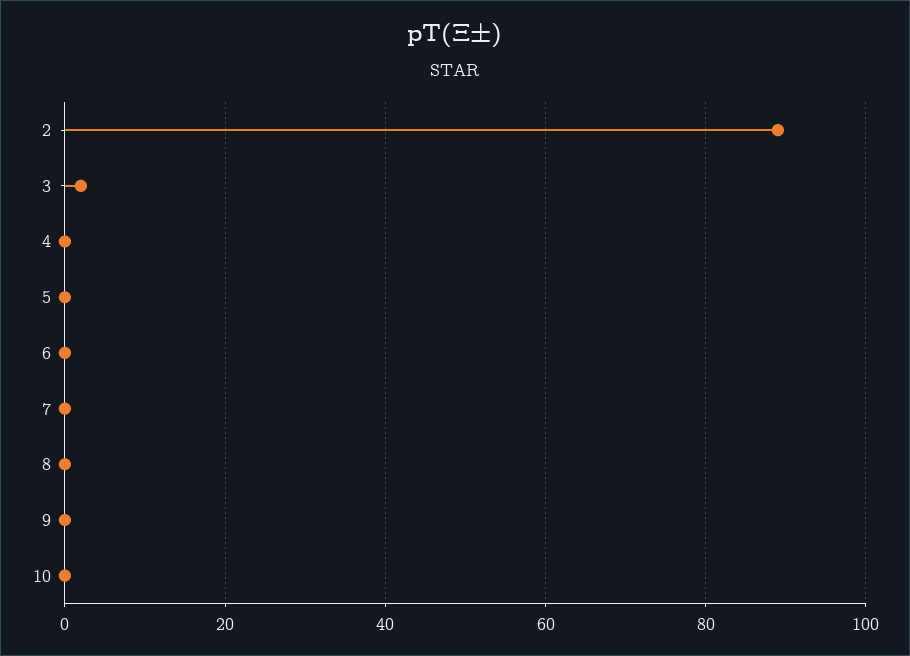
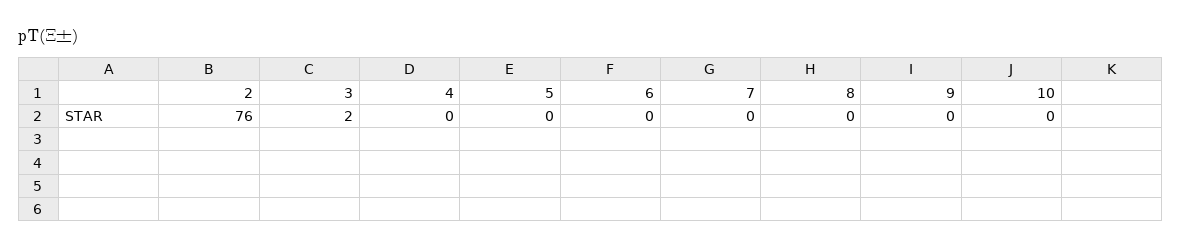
2: 90 -> 76

